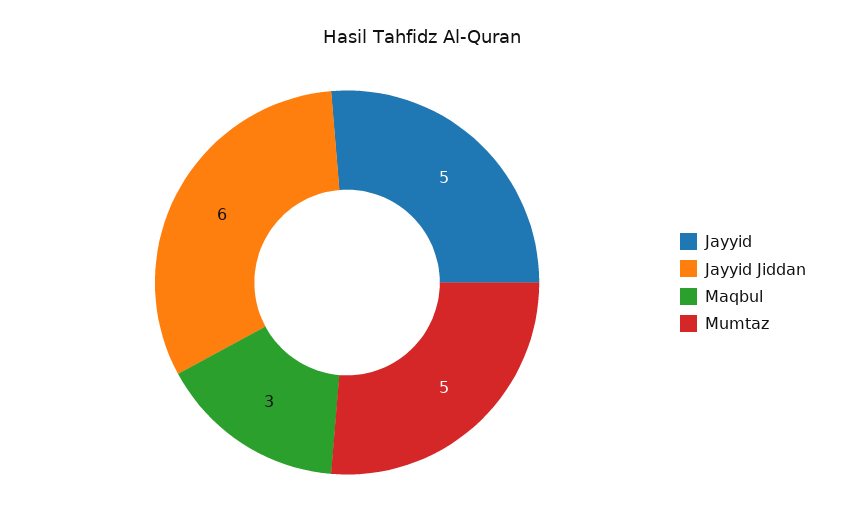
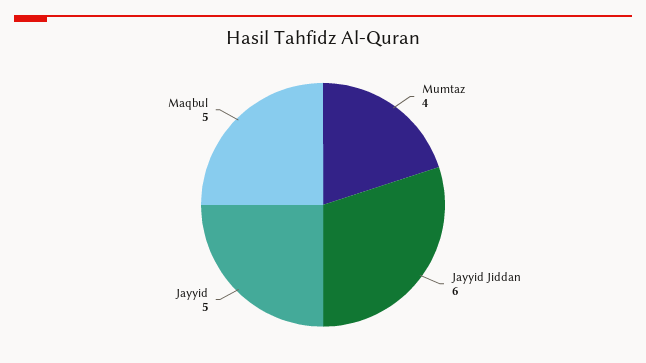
Maqbul: 3 -> 5
Mumtaz: 5 -> 4

